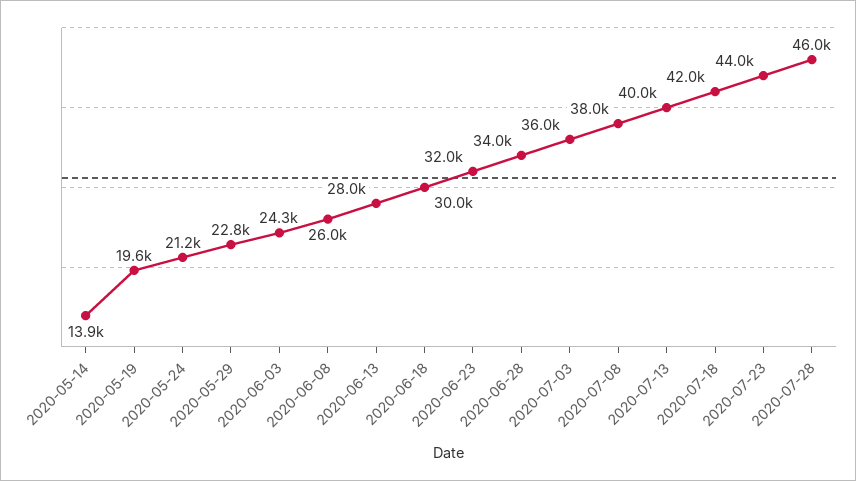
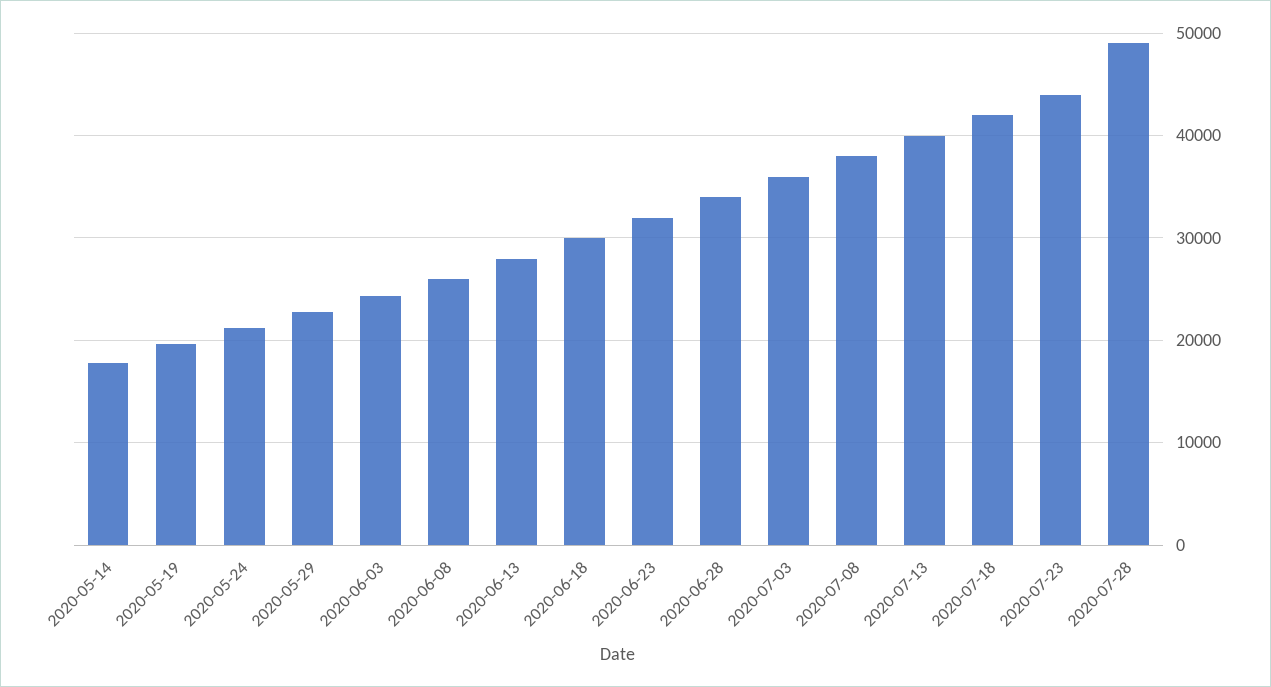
2020-05-14: 13900 -> 18000
2020-07-28: 46000 -> 49000

